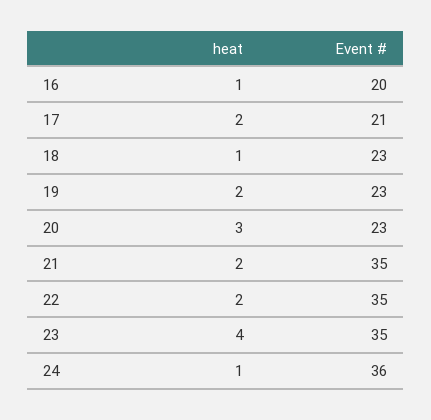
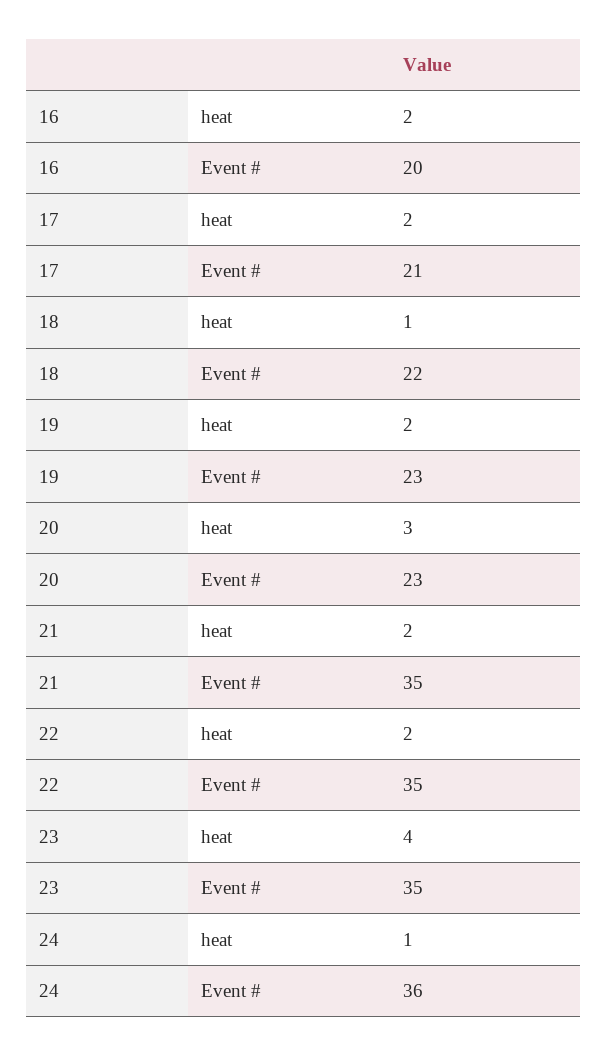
heat, 16: 1 -> 2
Event #, 18: 23 -> 22

